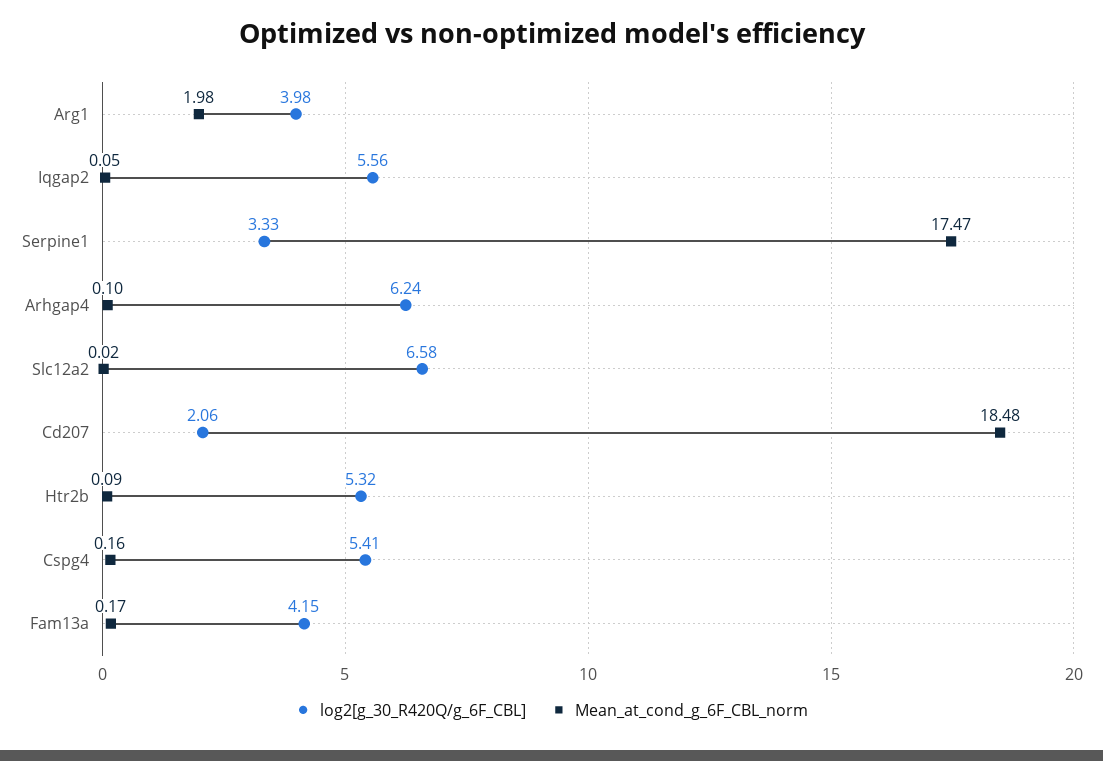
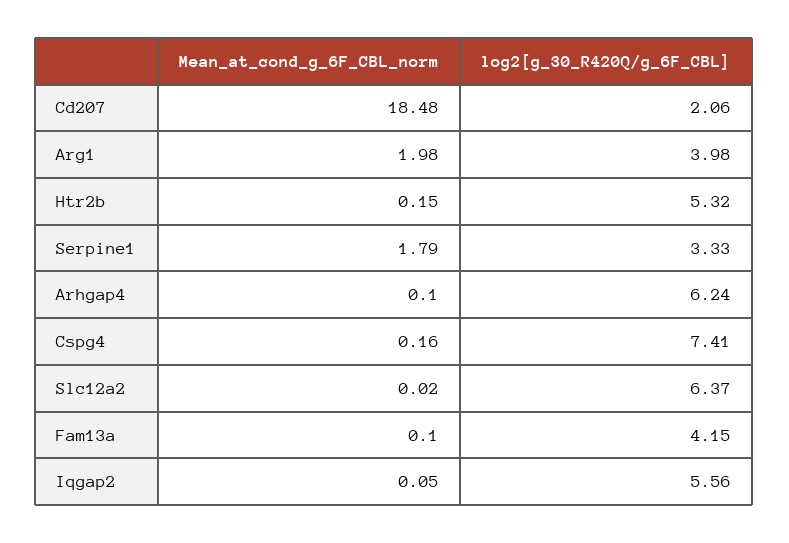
Mean_at_cond_g_6F_CBL_norm, Serpine1: 17.47 -> 1.79
log2[g_30_R420Q/g_6F_CBL], Slc12a2: 6.58 -> 6.37
Mean_at_cond_g_6F_CBL_norm, Htr2b: 0.09 -> 0.15
log2[g_30_R420Q/g_6F_CBL], Cspg4: 5.41 -> 7.41
Mean_at_cond_g_6F_CBL_norm, Fam13a: 0.17 -> 0.1

